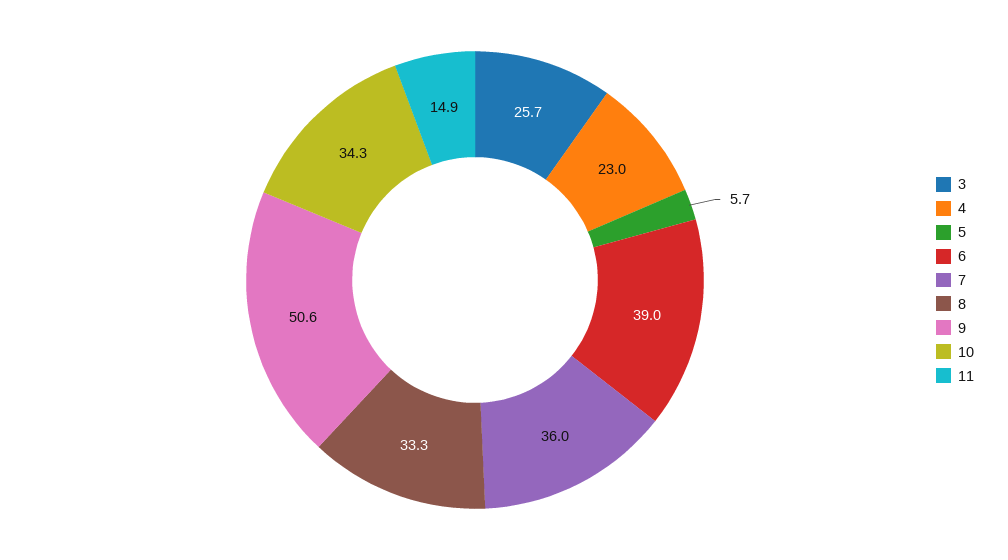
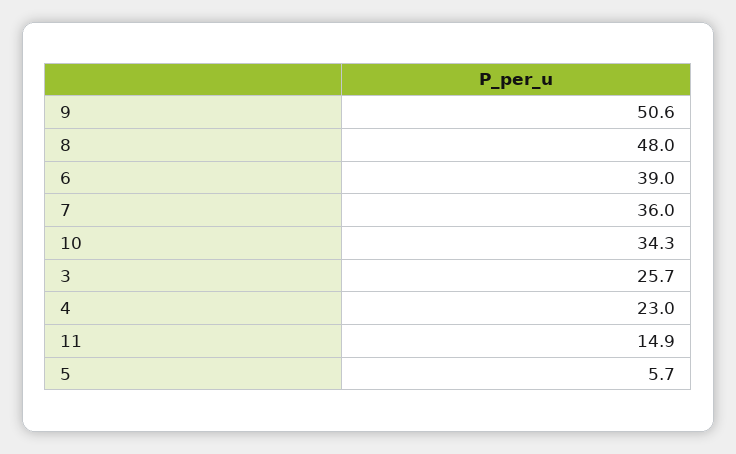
8: 33.3 -> 48

